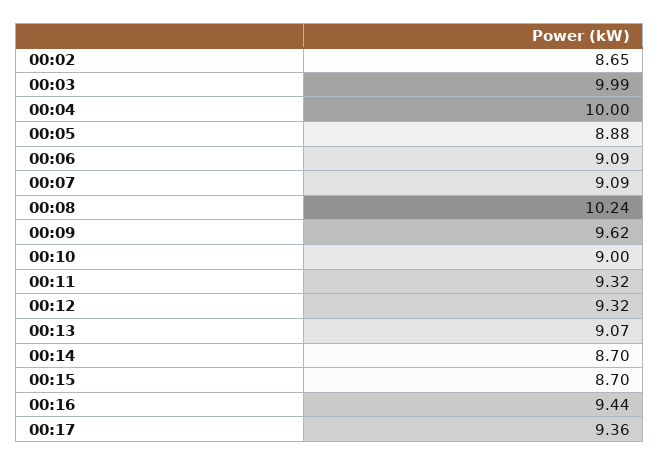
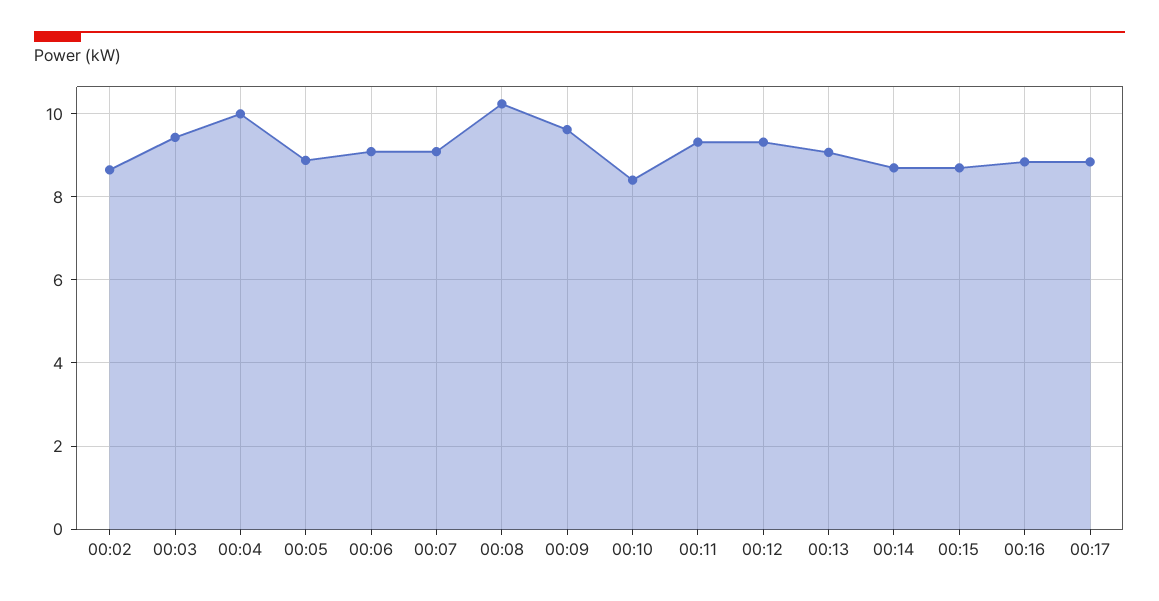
00:03: 9.99 -> 9.4
00:10: 9 -> 8.4
00:16: 9.44 -> 8.8
00:17: 9.36 -> 8.8

